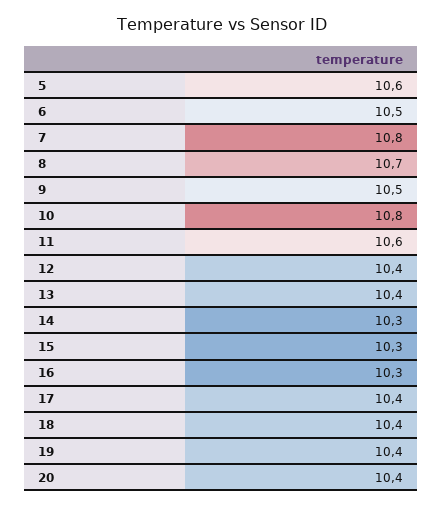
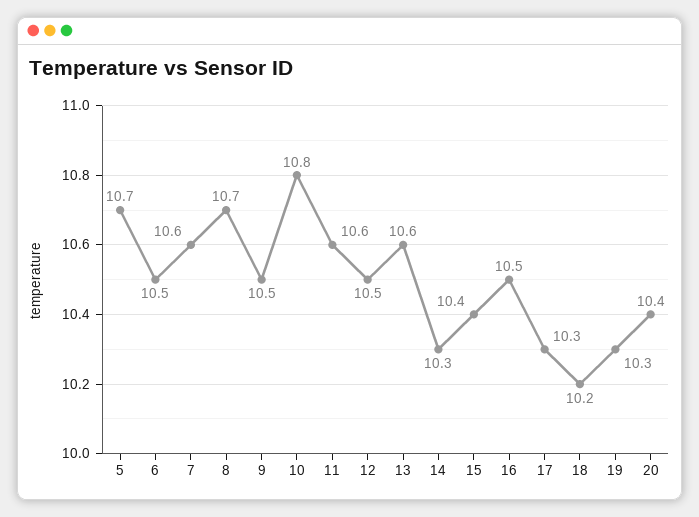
5: 10.6 -> 10.7
7: 10.8 -> 10.6
12: 10.4 -> 10.5
13: 10.4 -> 10.6
15: 10.3 -> 10.4
16: 10.3 -> 10.5
17: 10.4 -> 10.3
18: 10.4 -> 10.2
19: 10.4 -> 10.3

